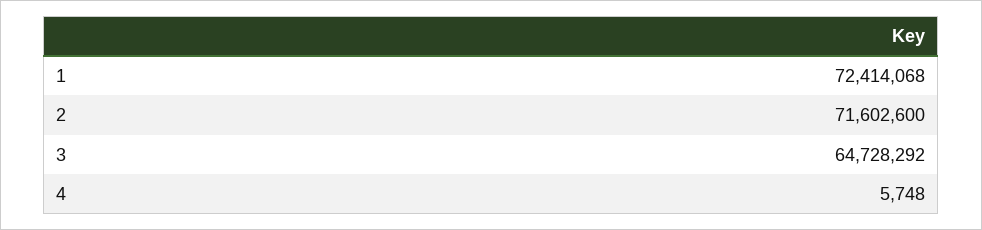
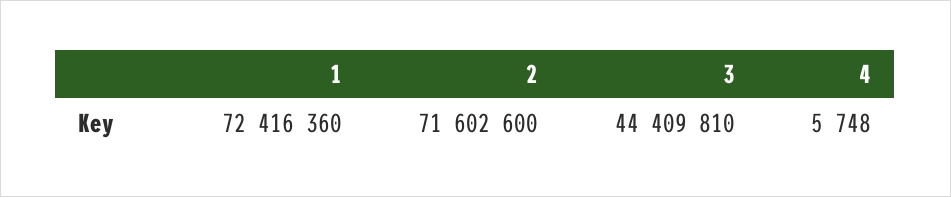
1: 72414068 -> 72416360
3: 64728292 -> 44409810

